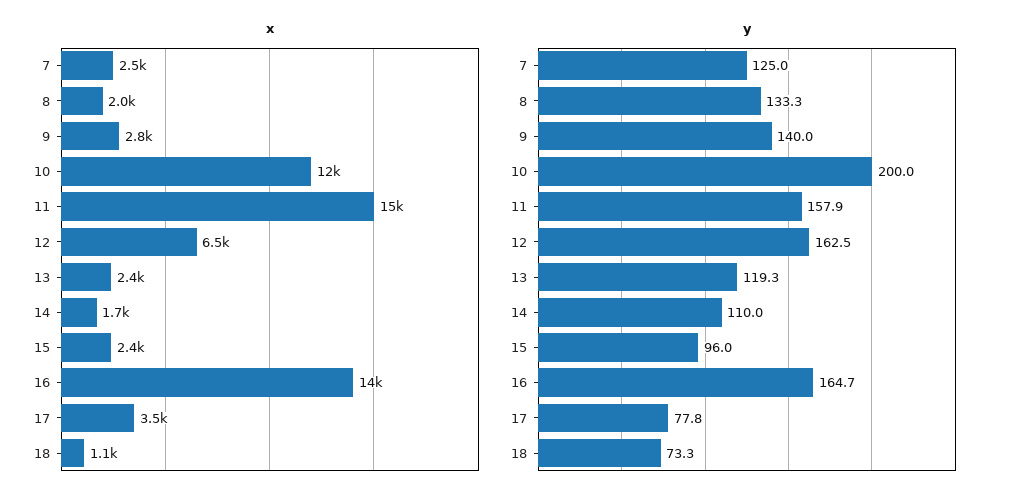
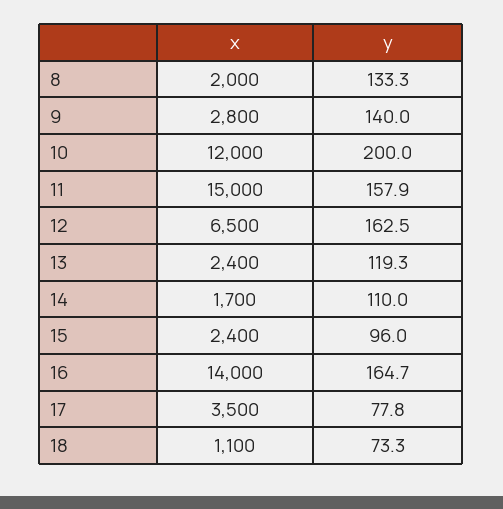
x, 7: 2500 -> none
y, 7: 125 -> none

